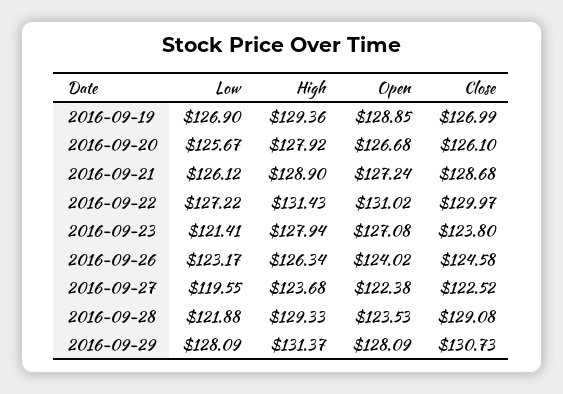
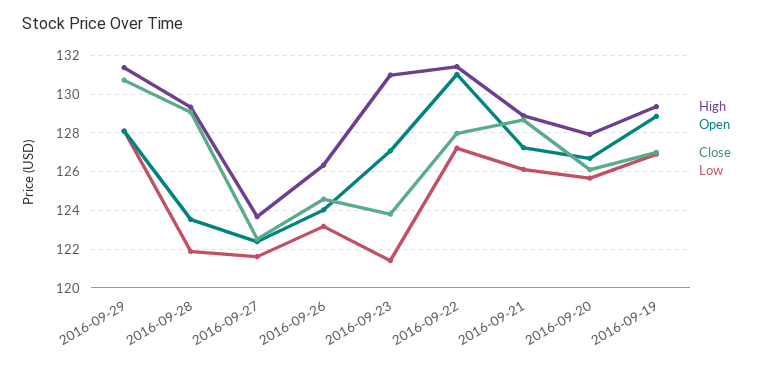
Close, 2016-09-22: 129.97 -> 128
High, 2016-09-23: 127.94 -> 131
Low, 2016-09-27: 119.55 -> 121.5

